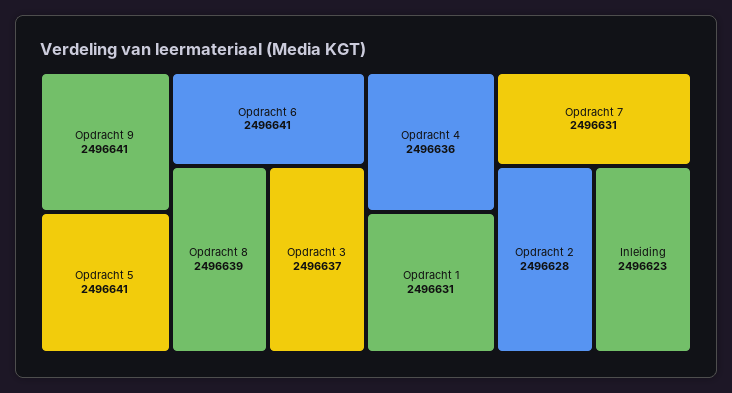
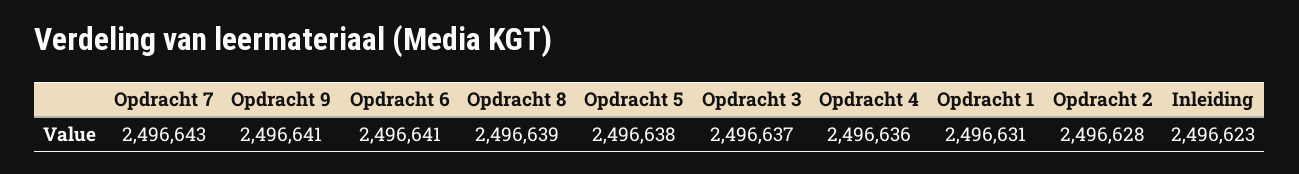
Opdracht 5: 2496641 -> 2496638
Opdracht 7: 2496631 -> 2496643

